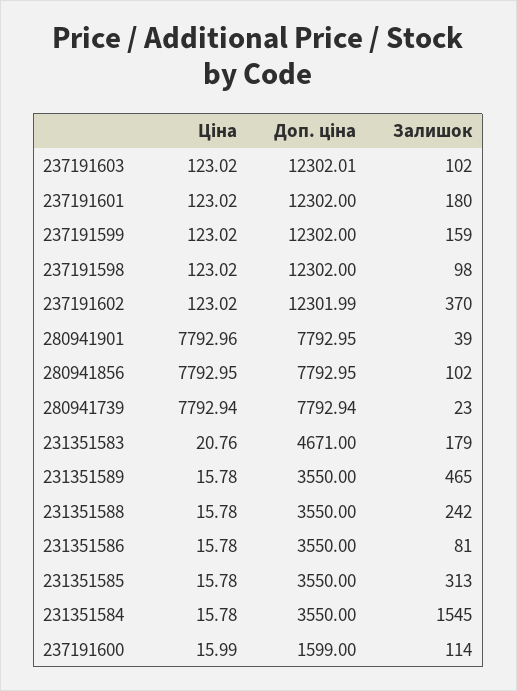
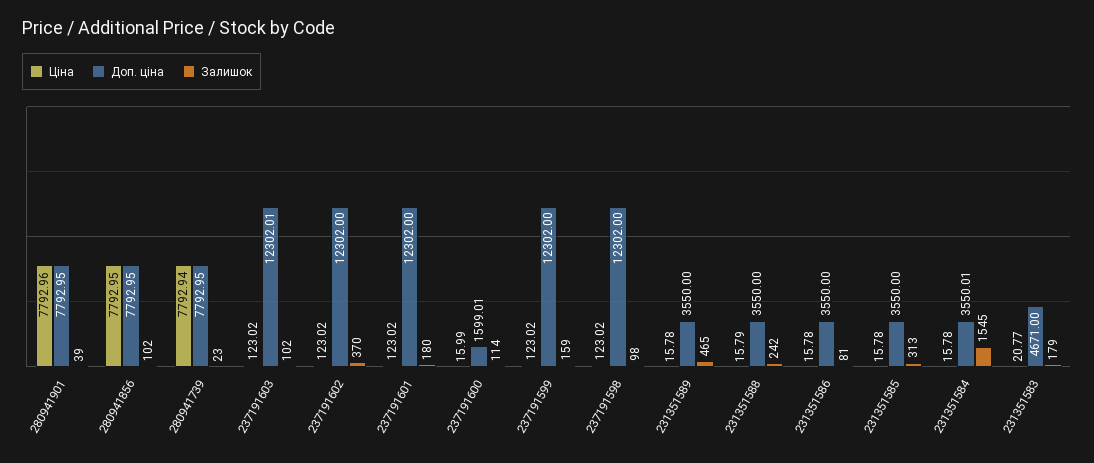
Доп. ціна, 237191602: 12301.99 -> 12302
Доп. ціна, 280941739: 7792.94 -> 7792.95
Ціна, 231351583: 20.76 -> 20.77
Ціна, 231351588: 15.78 -> 15.79
Доп. ціна, 231351584: 3550 -> 3550.01
Доп. ціна, 237191600: 1599 -> 1599.01

